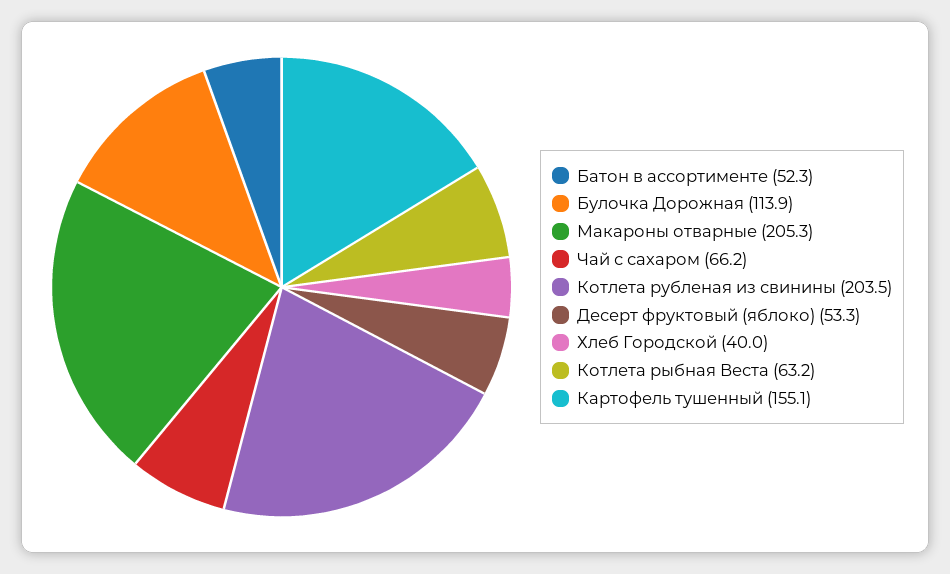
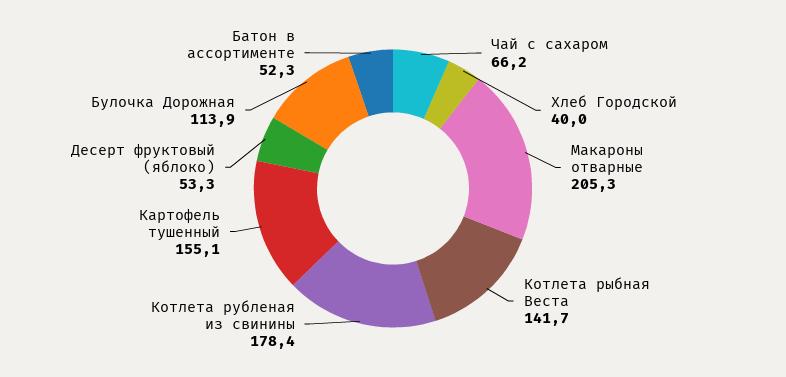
Котлета рубленая из свинины: 203.5 -> 178.4
Котлета рыбная Веста: 63.2 -> 141.7

